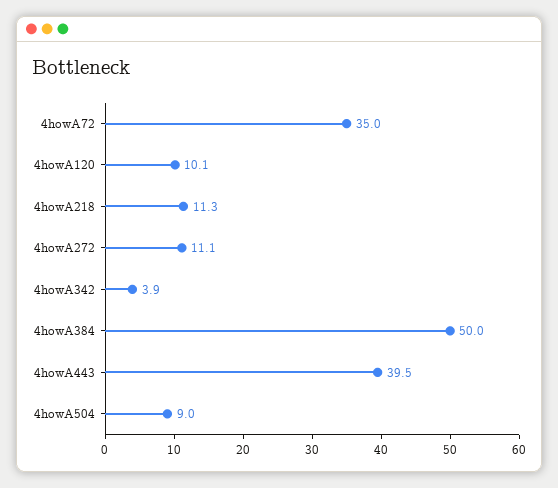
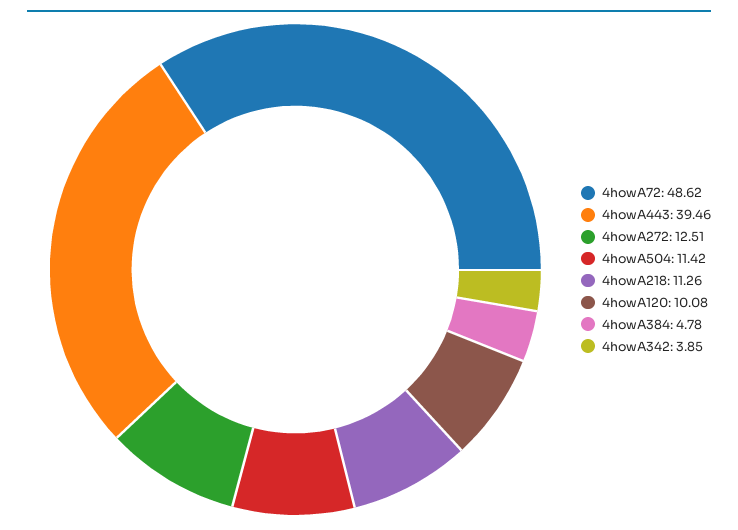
4howA72: 35 -> 48.62
4howA272: 11.1 -> 12.51
4howA384: 50 -> 4.78
4howA504: 9 -> 11.42

